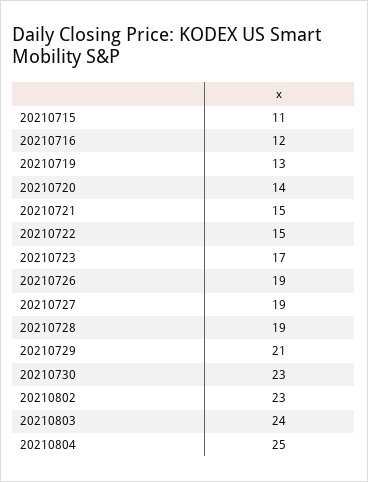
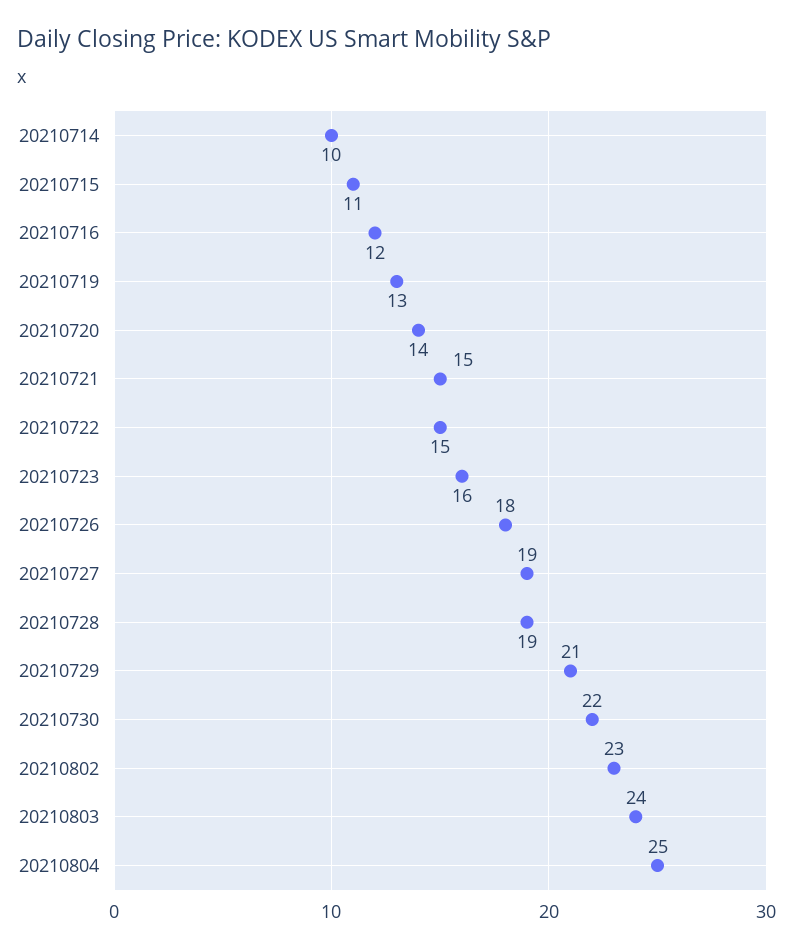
20210723: 17 -> 16
20210726: 19 -> 18
20210730: 23 -> 22
20210714: none -> 10

